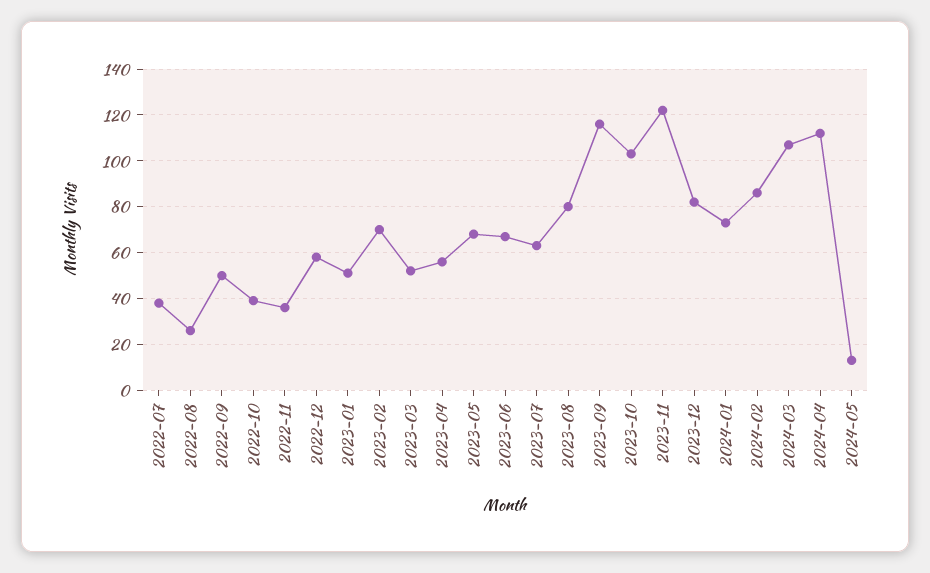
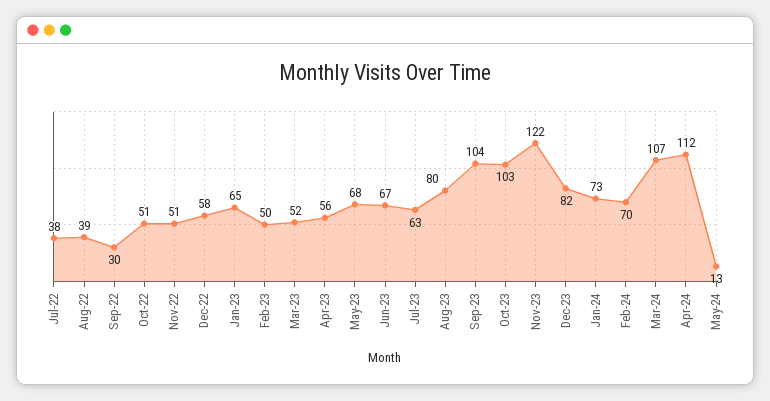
2022-08: 25 -> 39
2022-09: 50 -> 30
2022-10: 40 -> 51
2022-11: 35 -> 51
2023-01: 50 -> 65
2023-02: 70 -> 50
2023-09: 115 -> 104
2024-02: 85 -> 70

